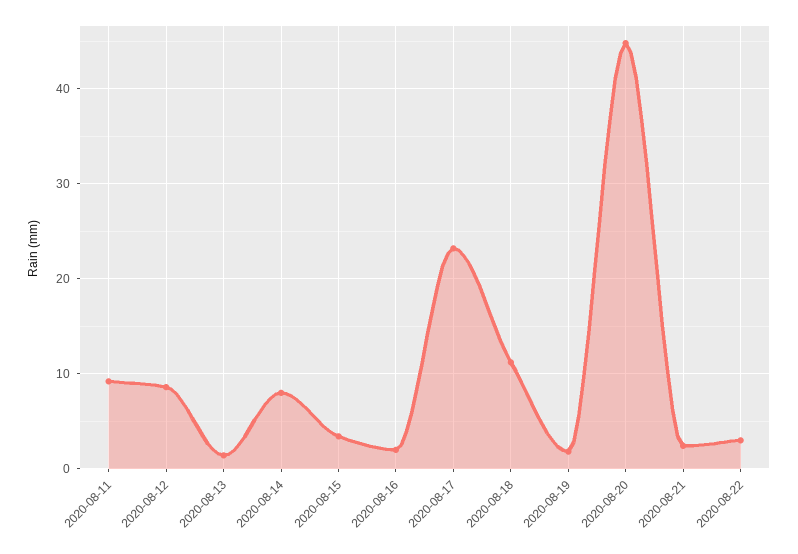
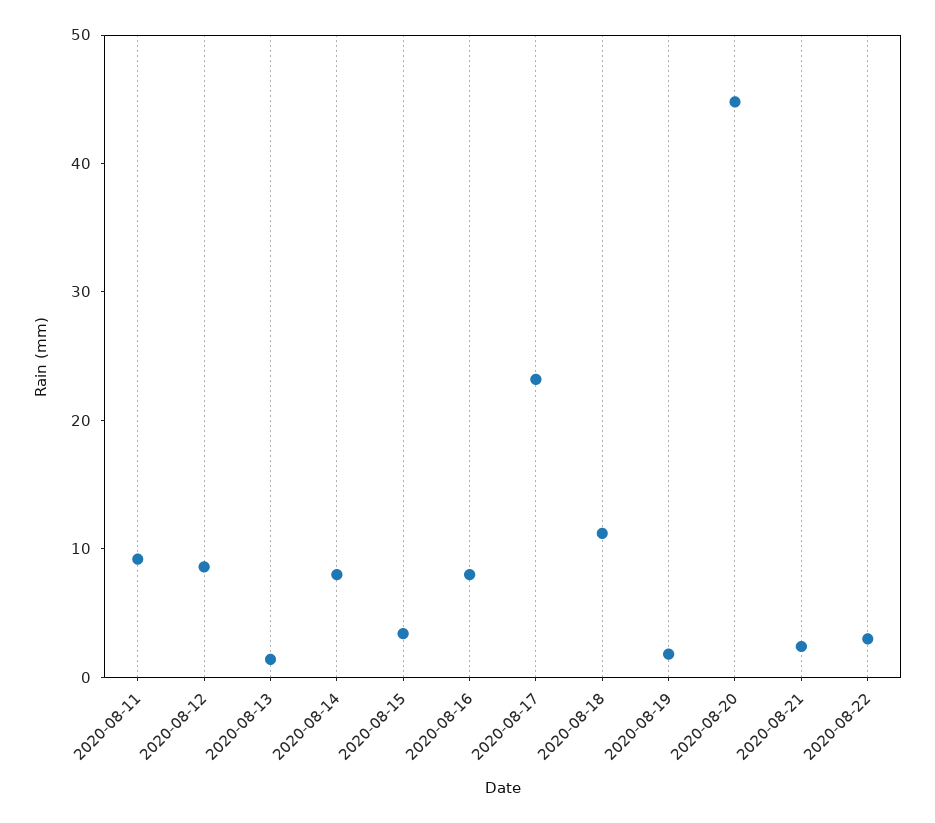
2020-08-16: 2 -> 8

